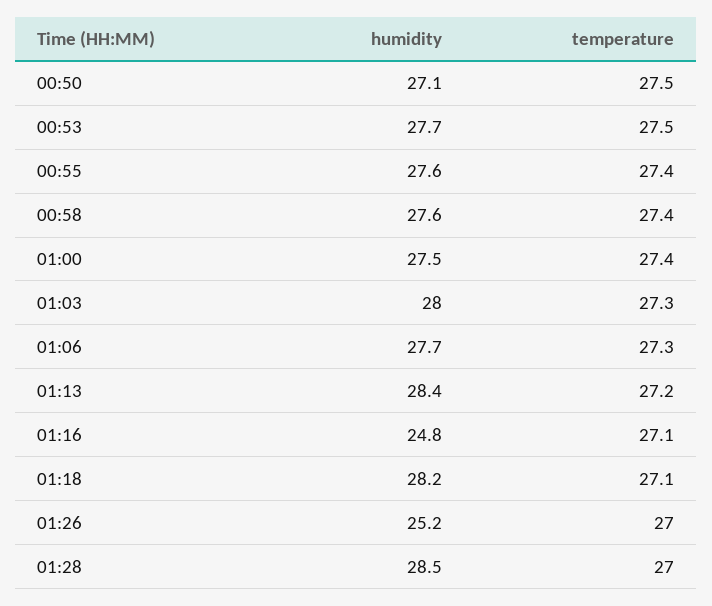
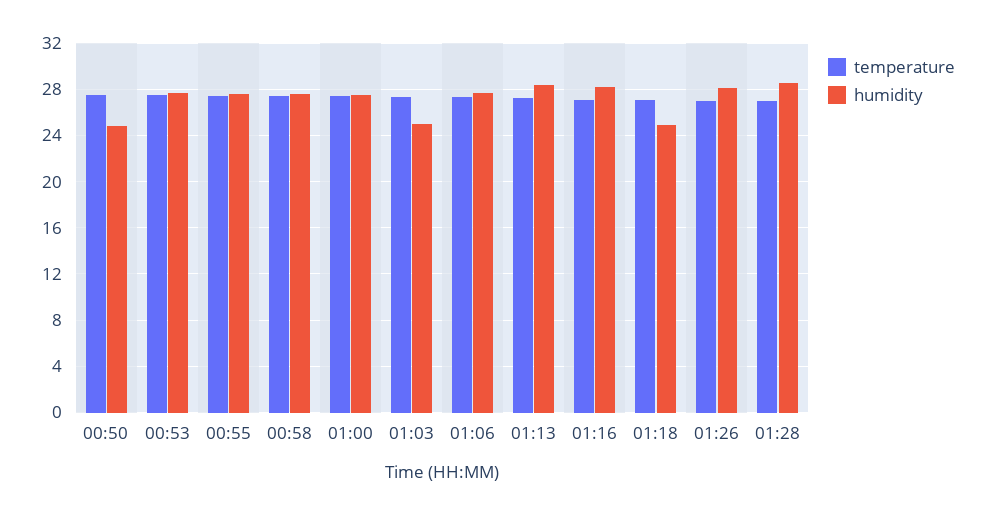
humidity, 00:50: 27.1 -> 25
humidity, 01:03: 28 -> 25
humidity, 01:16: 24.8 -> 28
humidity, 01:18: 28.2 -> 25
humidity, 01:26: 25.2 -> 28

